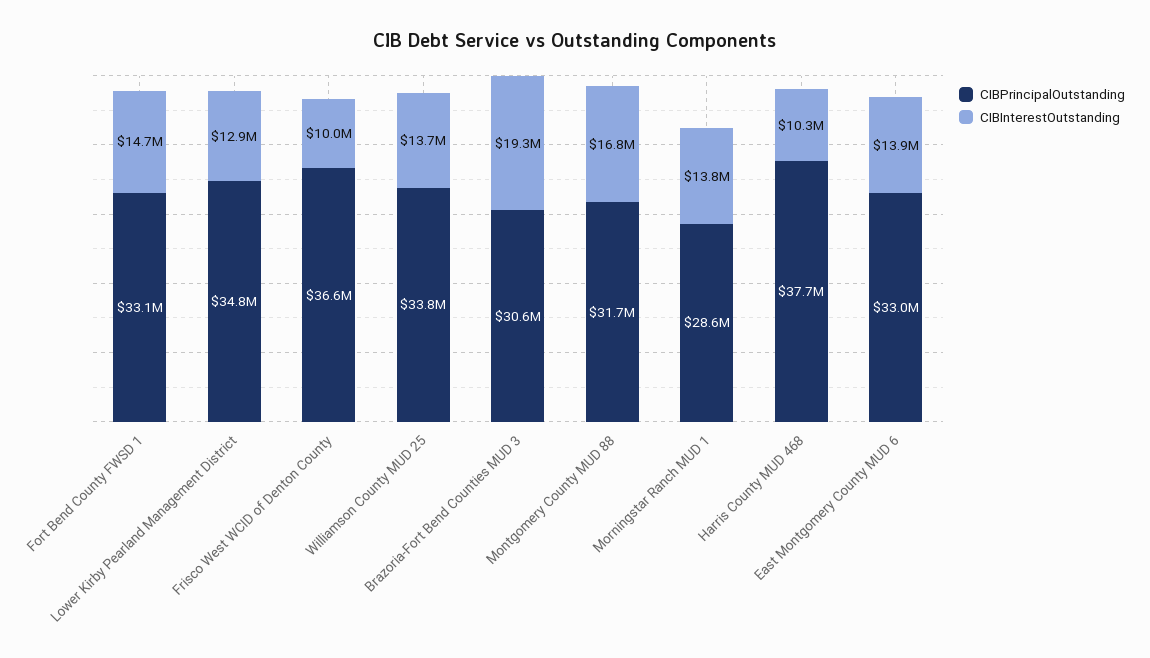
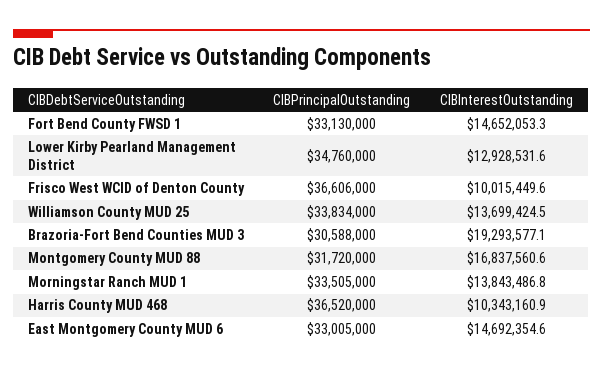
CIBPrincipalOutstanding, Morningstar Ranch MUD 1: 28600000 -> 33505000
CIBPrincipalOutstanding, Harris County MUD 468: 37700000 -> 36520000
CIBInterestOutstanding, East Montgomery County MUD 6: 13900000 -> 14692354.6

